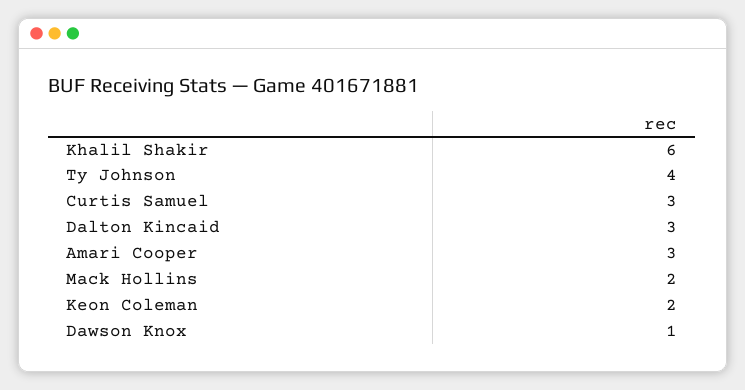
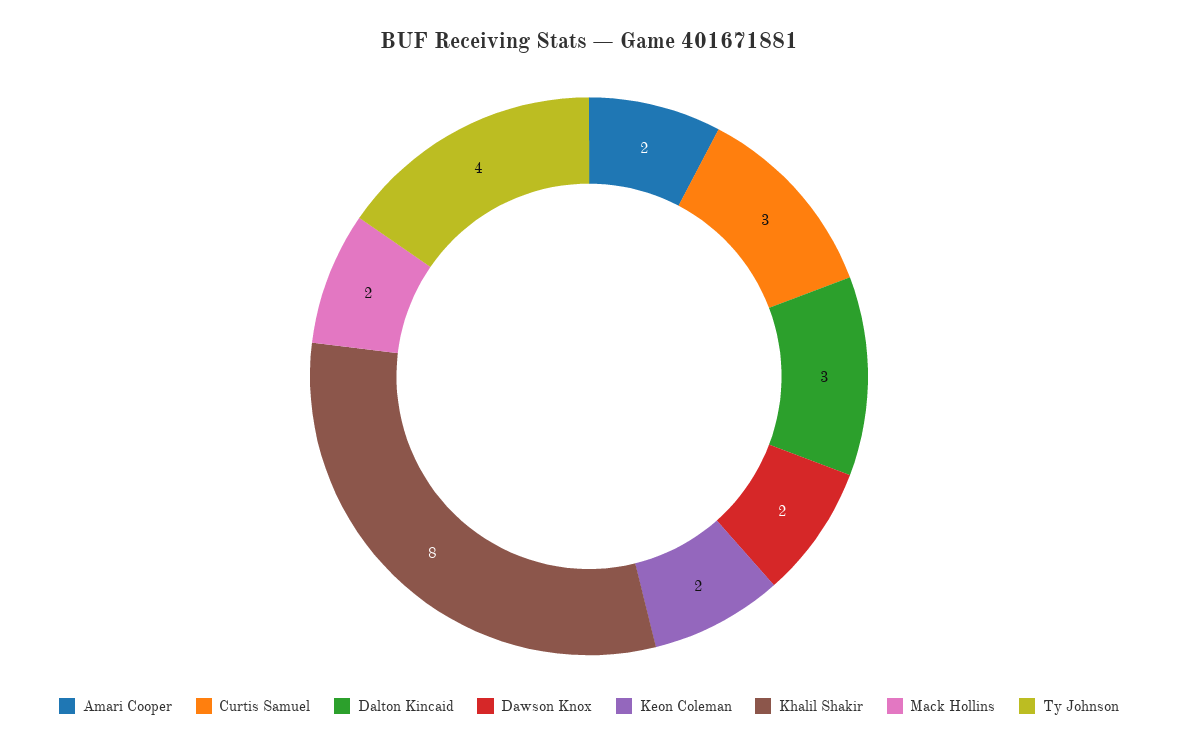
Khalil Shakir: 6 -> 8
Amari Cooper: 3 -> 2
Dawson Knox: 1 -> 2

